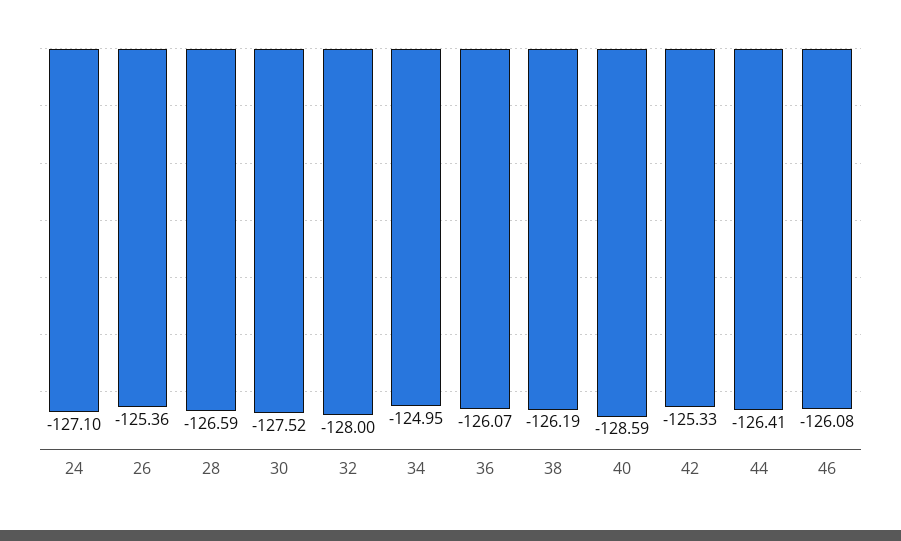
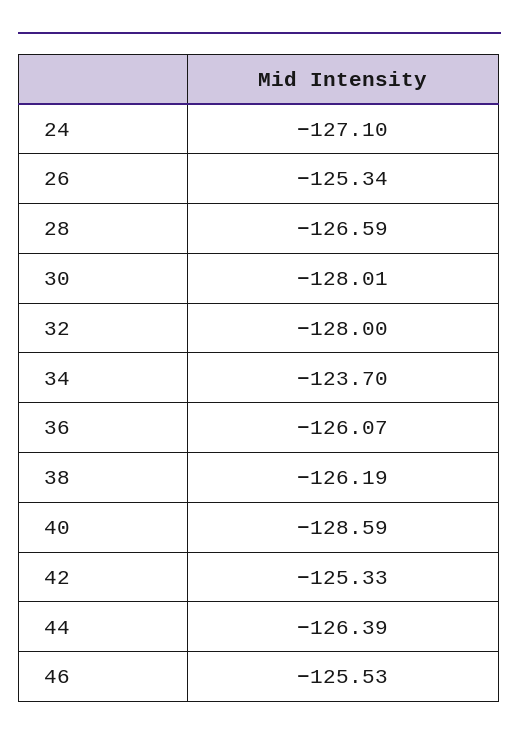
26: -125.36 -> -125.34
30: -127.52 -> -128.01
34: -124.95 -> -123.7
44: -126.41 -> -126.39
46: -126.08 -> -125.53

